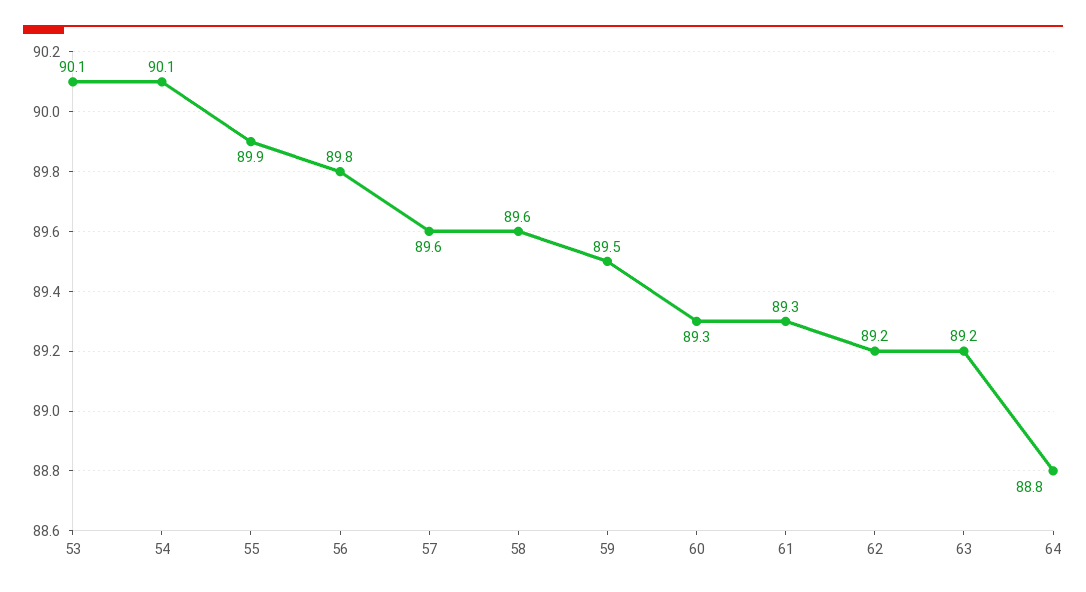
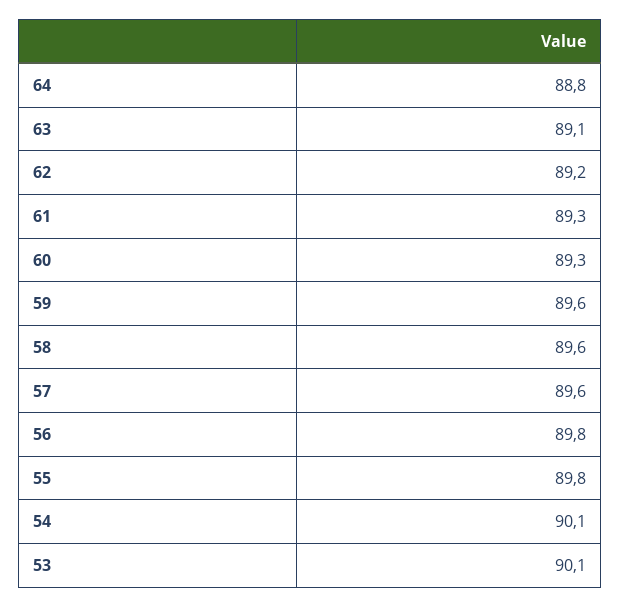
55: 89.9 -> 89.8
59: 89.5 -> 89.6
63: 89.2 -> 89.1

